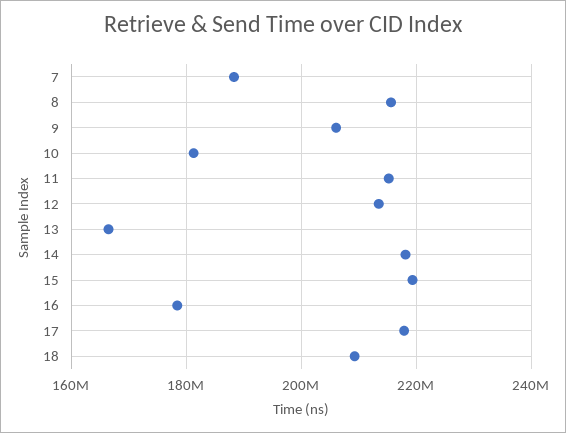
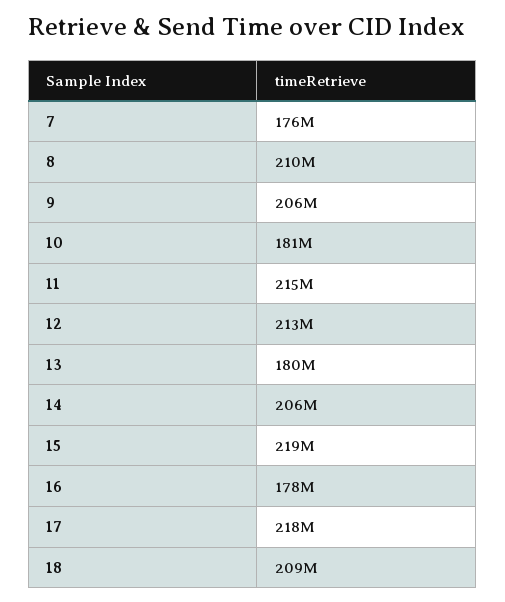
7: 188000000 -> 176000000
8: 216000000 -> 210000000
13: 166000000 -> 180000000
14: 218000000 -> 206000000

